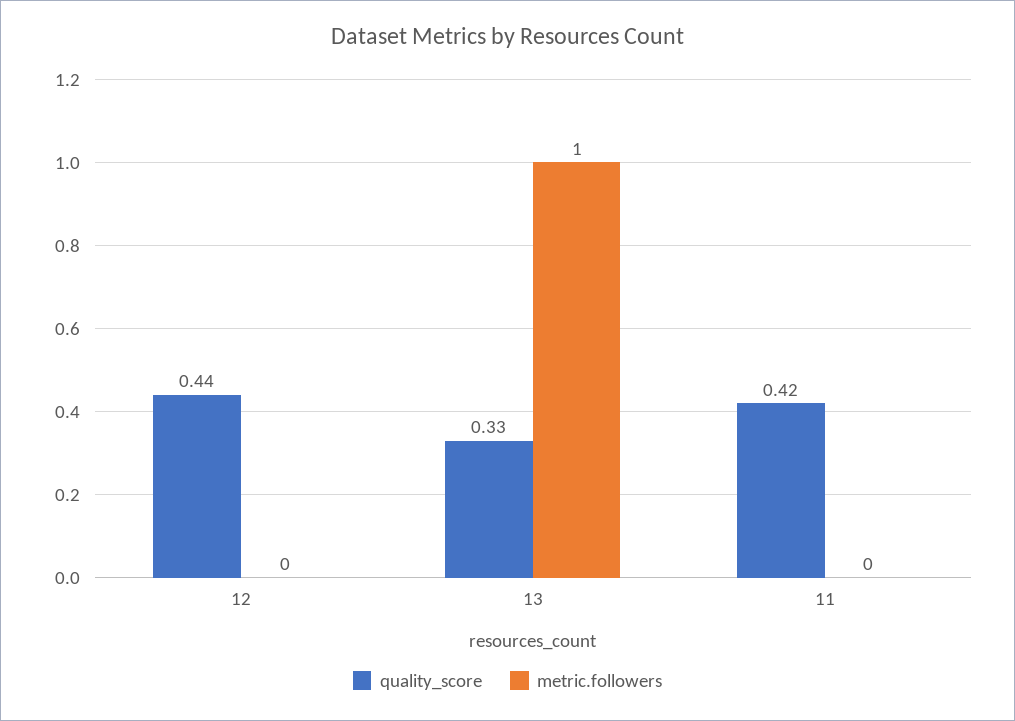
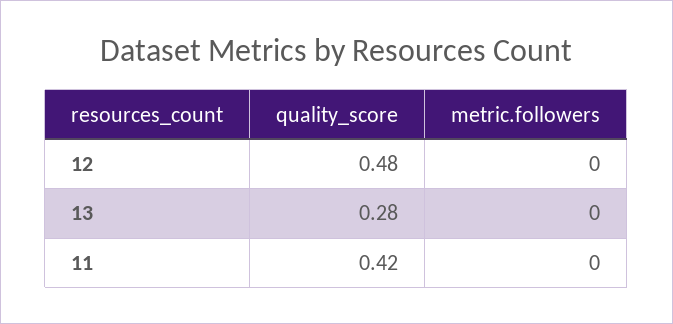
quality_score, 12: 0.44 -> 0.48
quality_score, 13: 0.33 -> 0.28
metric.followers, 13: 1 -> 0

